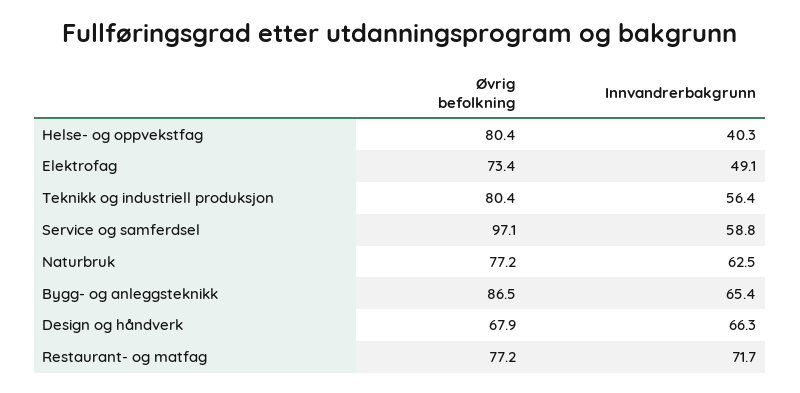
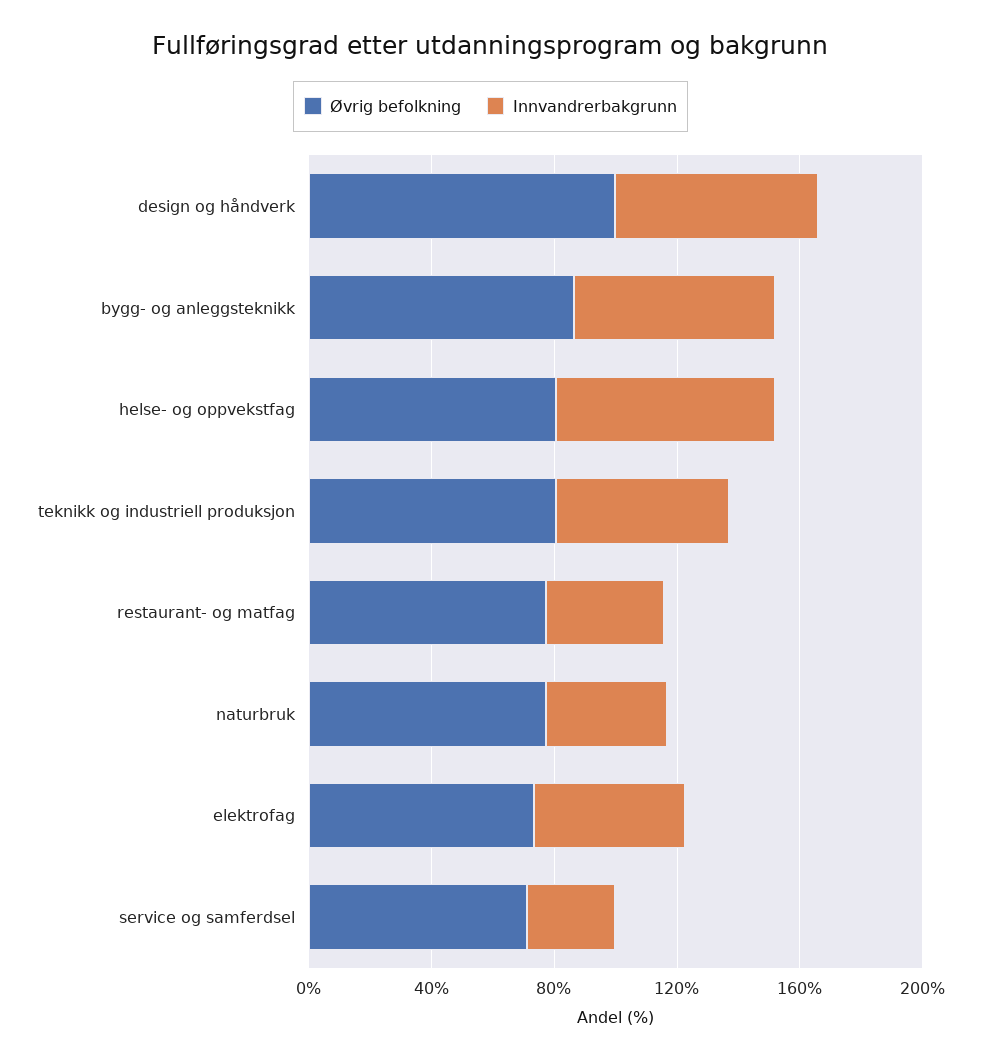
Innvandrerbakgrunn, Helse- og oppvekstfag: 40.3 -> 70
Øvrig befolkning, Service og samferdsel: 97.1 -> 70
Innvandrerbakgrunn, Service og samferdsel: 58.8 -> 30
Innvandrerbakgrunn, Naturbruk: 62.5 -> 40
Øvrig befolkning, Design og håndverk: 67.9 -> 100
Innvandrerbakgrunn, Restaurant- og matfag: 71.7 -> 40

